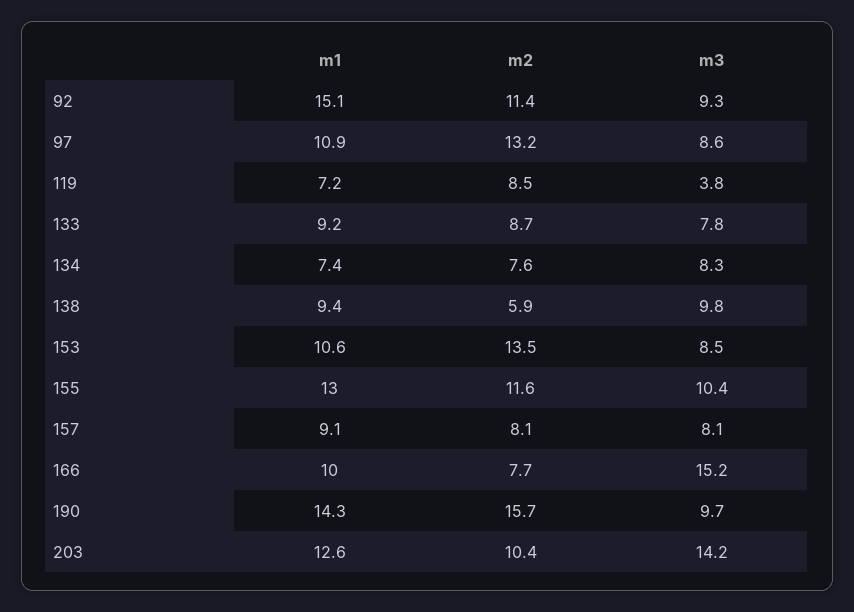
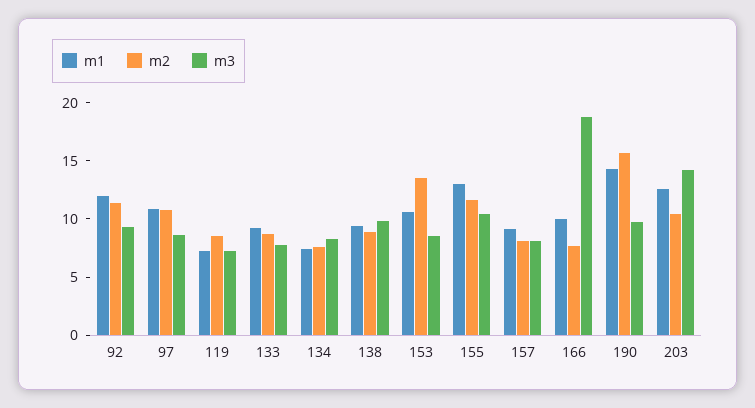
m1, 92: 15.1 -> 12
m2, 97: 13.2 -> 11
m3, 119: 3.8 -> 7
m2, 138: 5.9 -> 9
m3, 166: 15.2 -> 19

